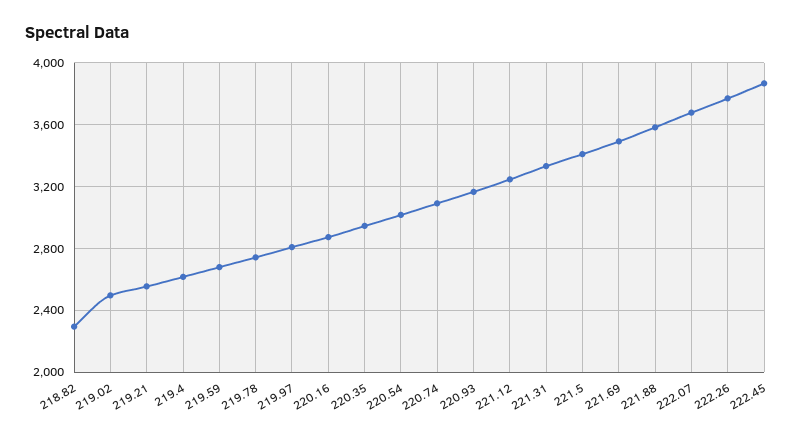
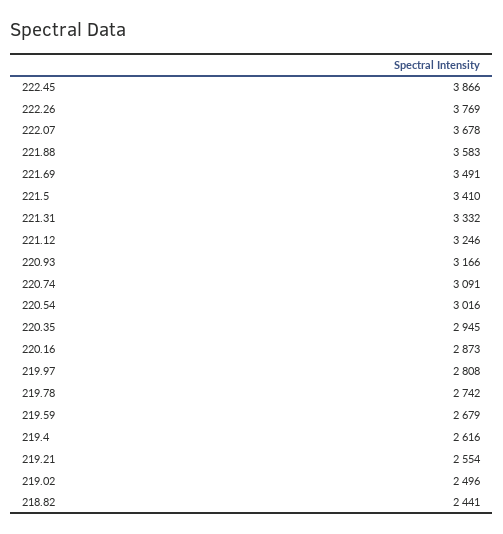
218.82: 2300 -> 2441

